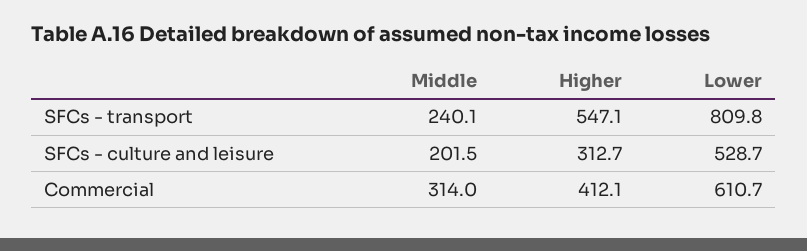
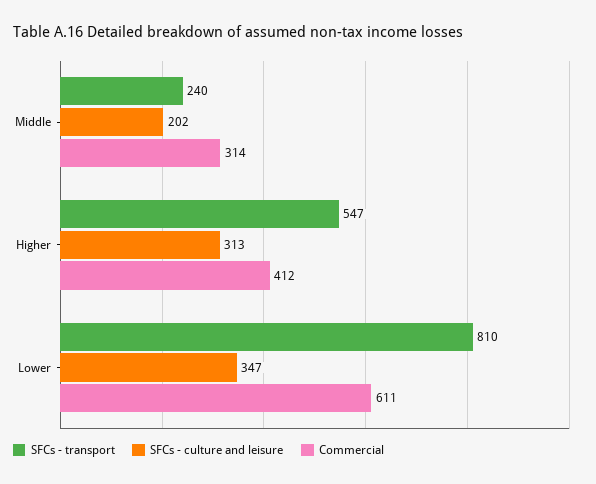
SFCs - culture and leisure, Lower: 528.7 -> 347

